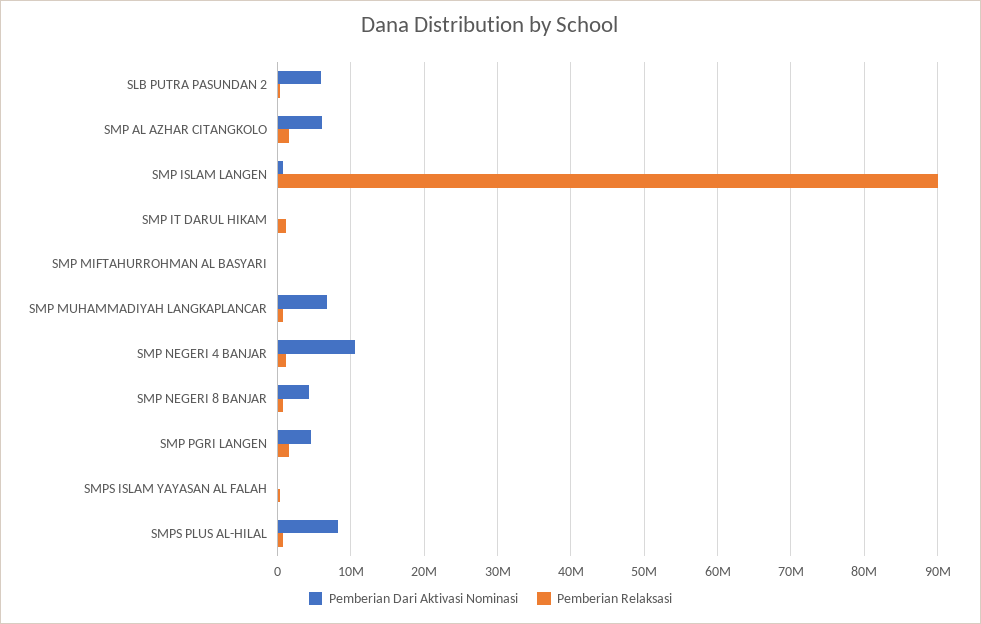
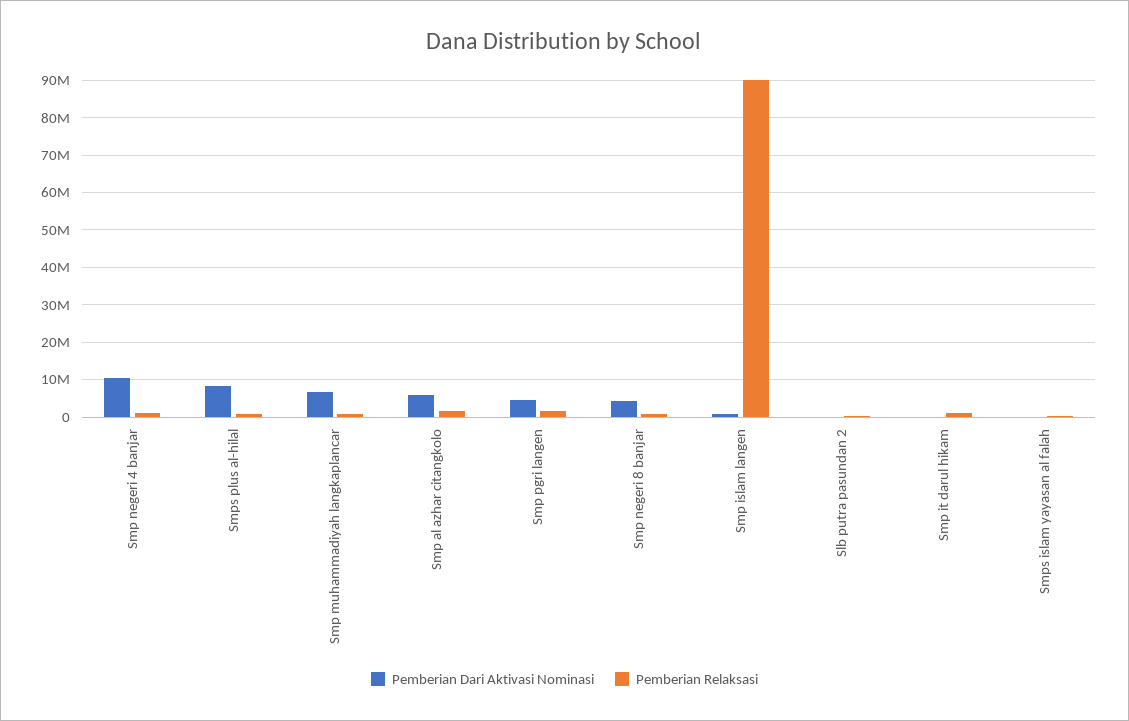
Pemberian Dari Aktivasi Nominasi, SLB PUTRA PASUNDAN 2: 6000000 -> 0
Pemberian Dari Aktivasi Nominasi, SMP MIFTAHURROHMAN AL BASYARI: 0 -> none
Pemberian Relaksasi, SMP MIFTAHURROHMAN AL BASYARI: 0 -> none

